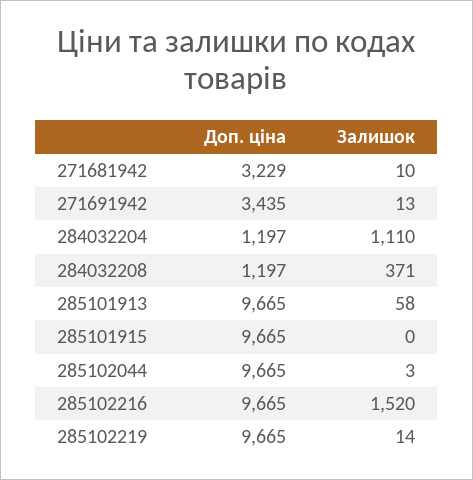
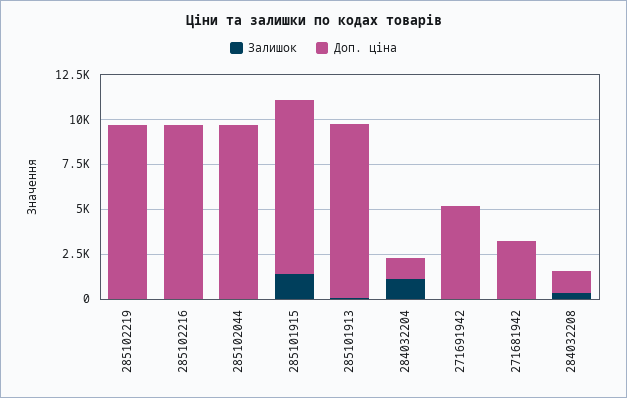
Доп. ціна, 271691942: 3435 -> 5000
Залишок, 285101915: 0 -> 1500
Залишок, 285102216: 1520 -> 0

